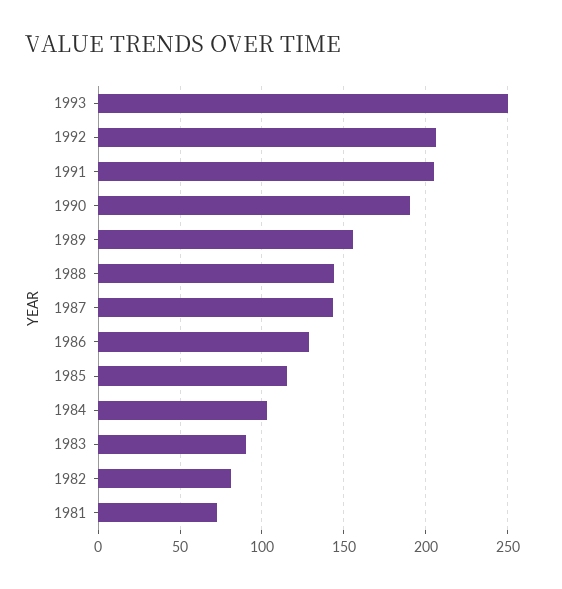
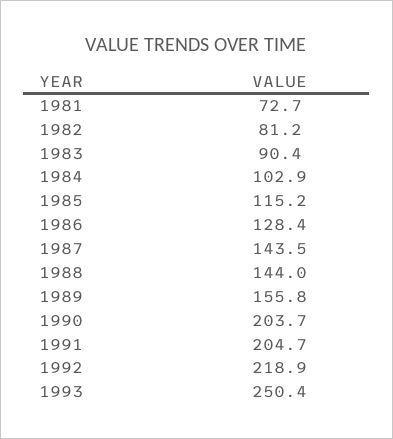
1992: 205 -> 218.9
1990: 190 -> 203.7

